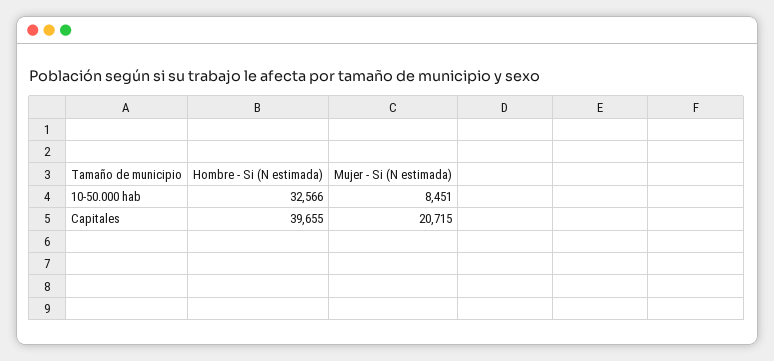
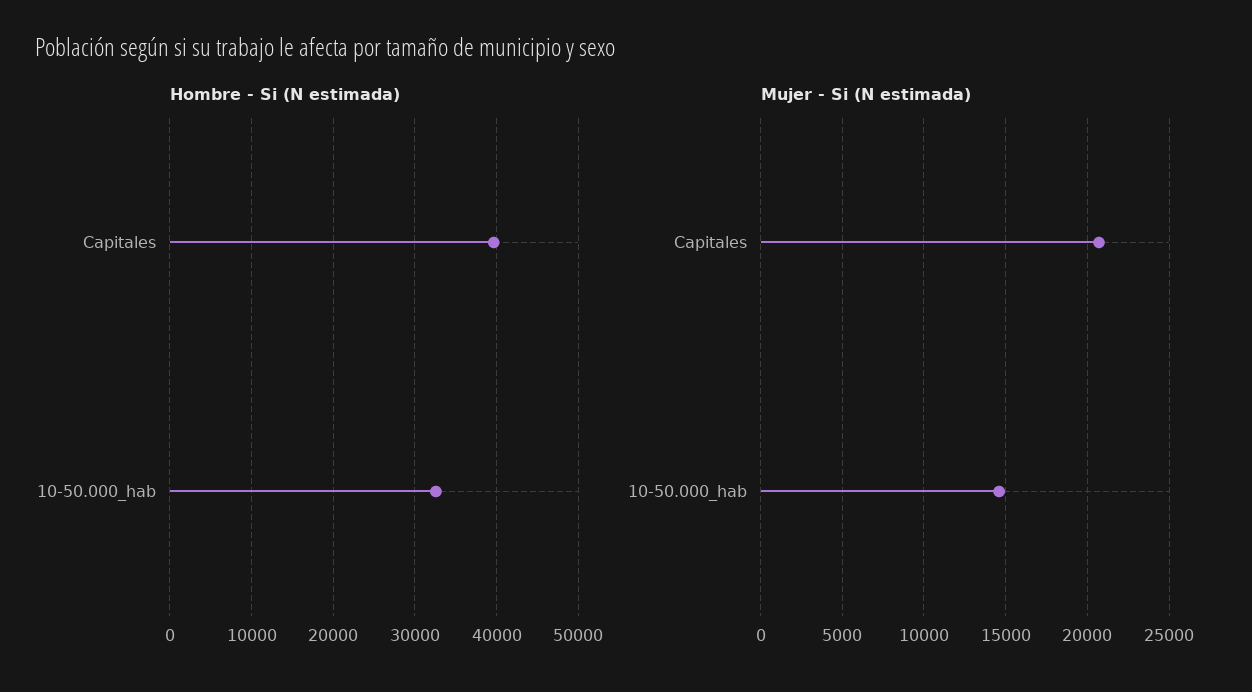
Mujer - Si (N estimada), 10-50.000 hab: 8451 -> 14500

